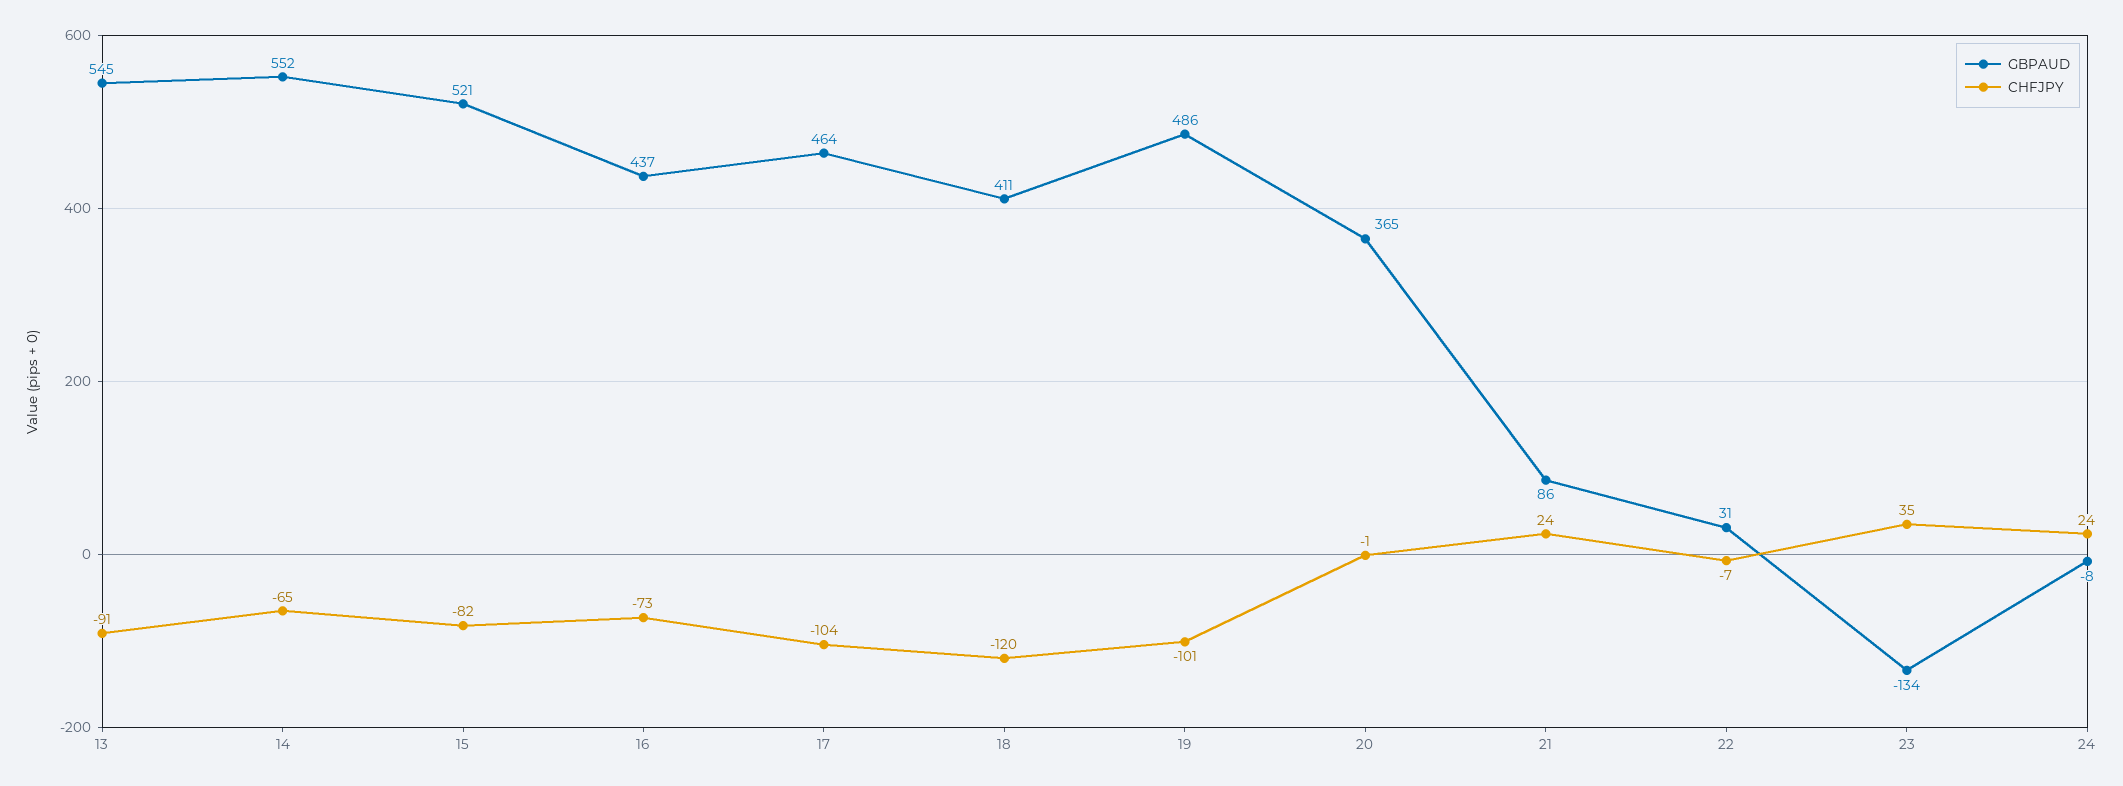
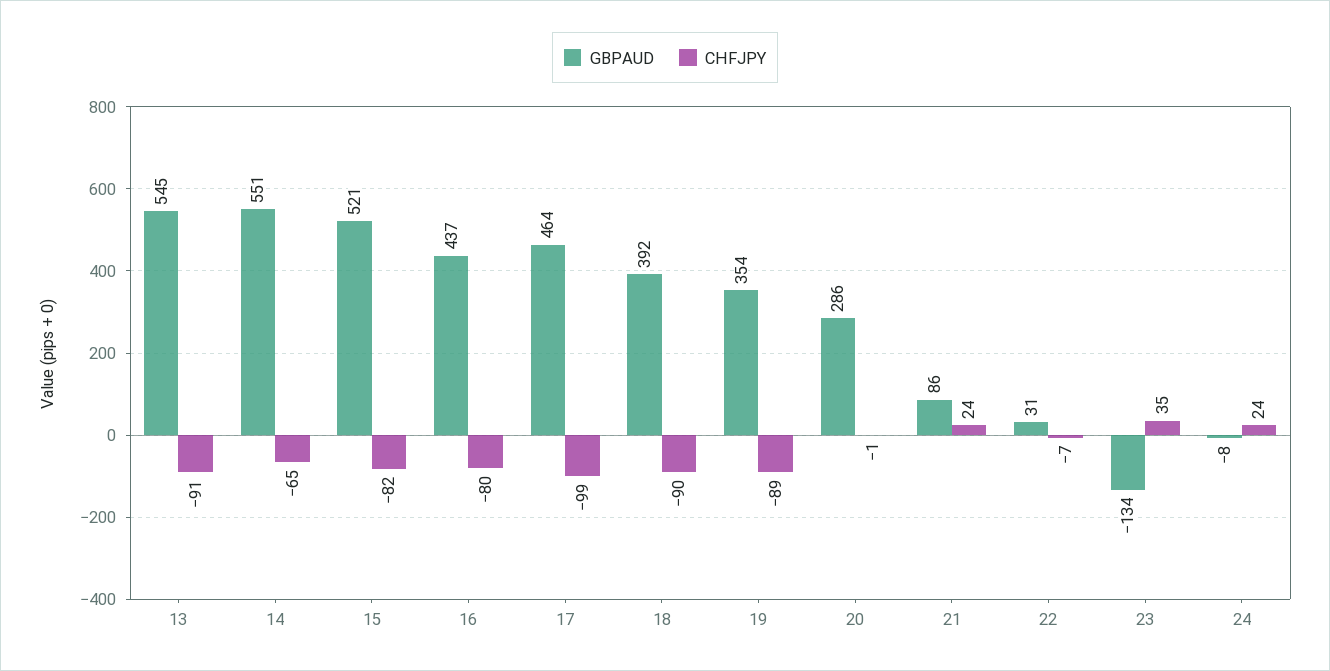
GBPAUD, 14: 552 -> 551
CHFJPY, 16: -73 -> -80
CHFJPY, 17: -104 -> -99
GBPAUD, 18: 411 -> 392
CHFJPY, 18: -120 -> -90
GBPAUD, 19: 486 -> 354
CHFJPY, 19: -101 -> -89
GBPAUD, 20: 365 -> 286

